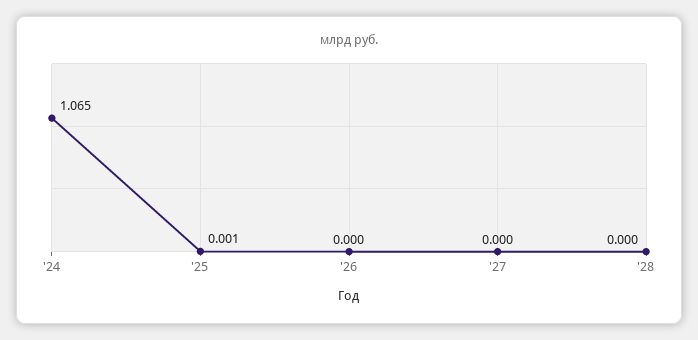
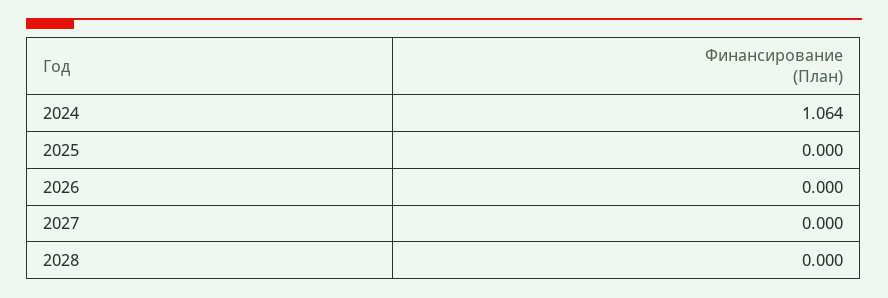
'24: 1.065 -> 1.064
'25: 0.001 -> 0

